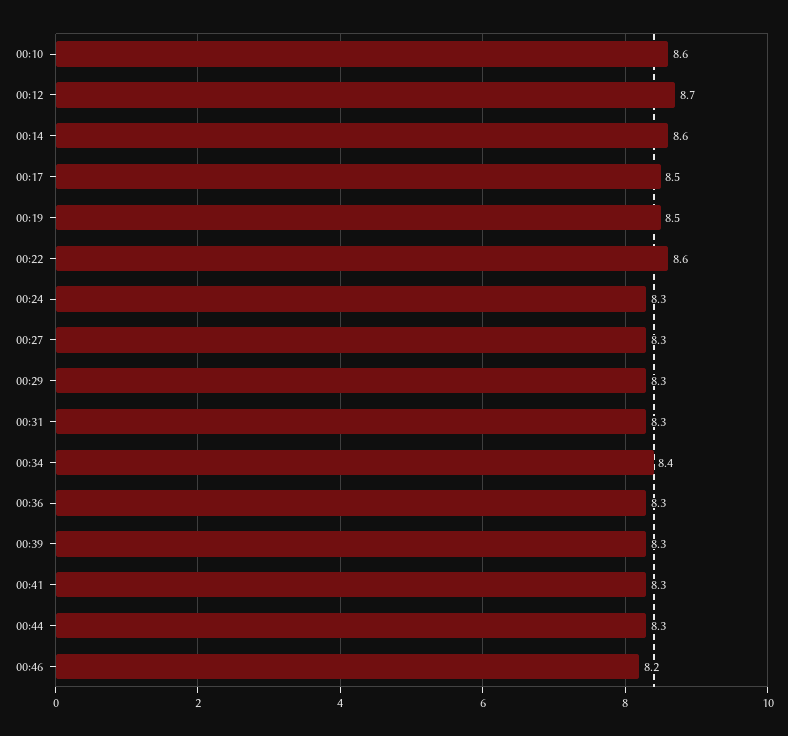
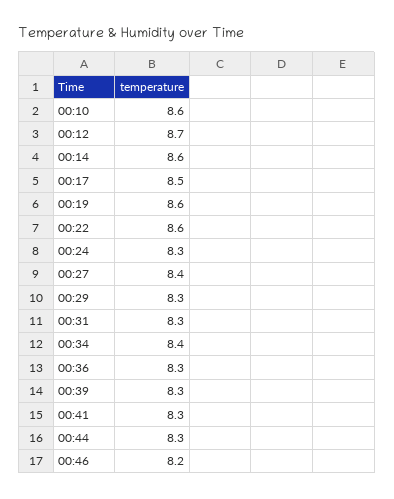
00:19: 8.5 -> 8.6
00:27: 8.3 -> 8.4

